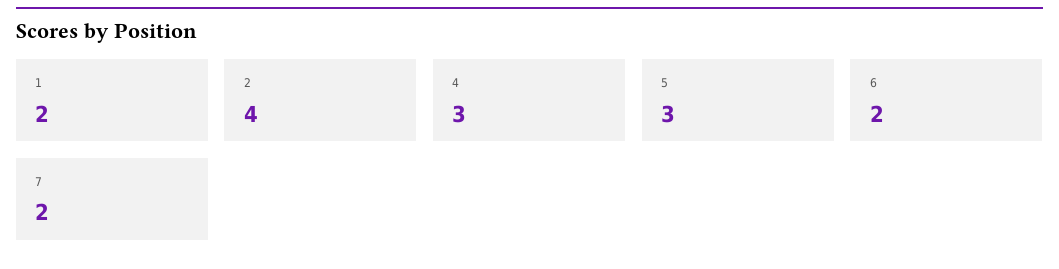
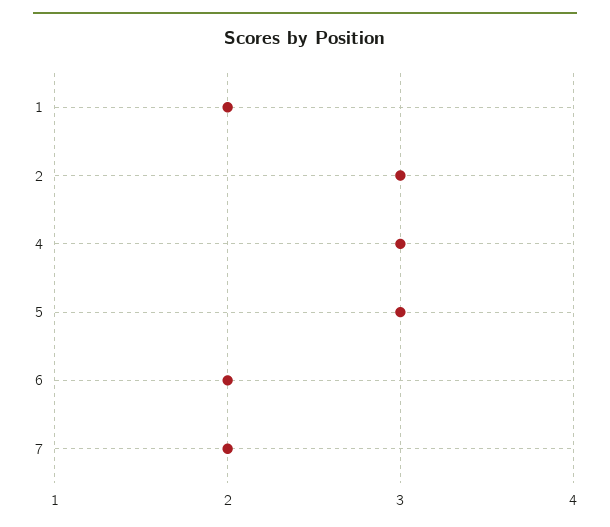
2: 4 -> 3

